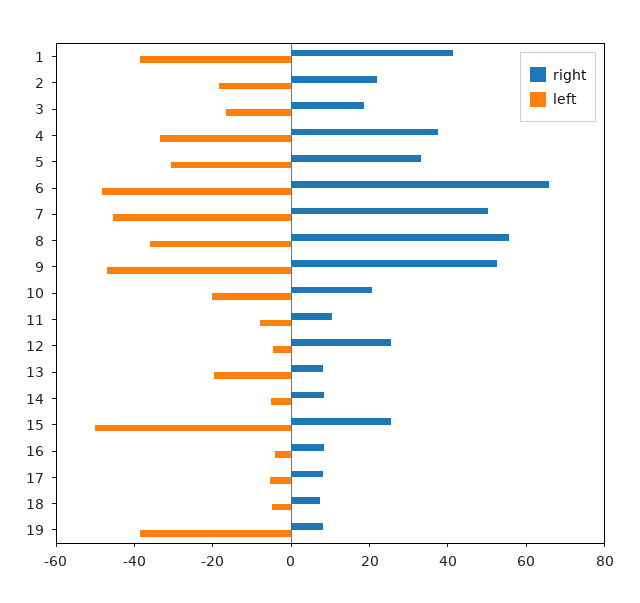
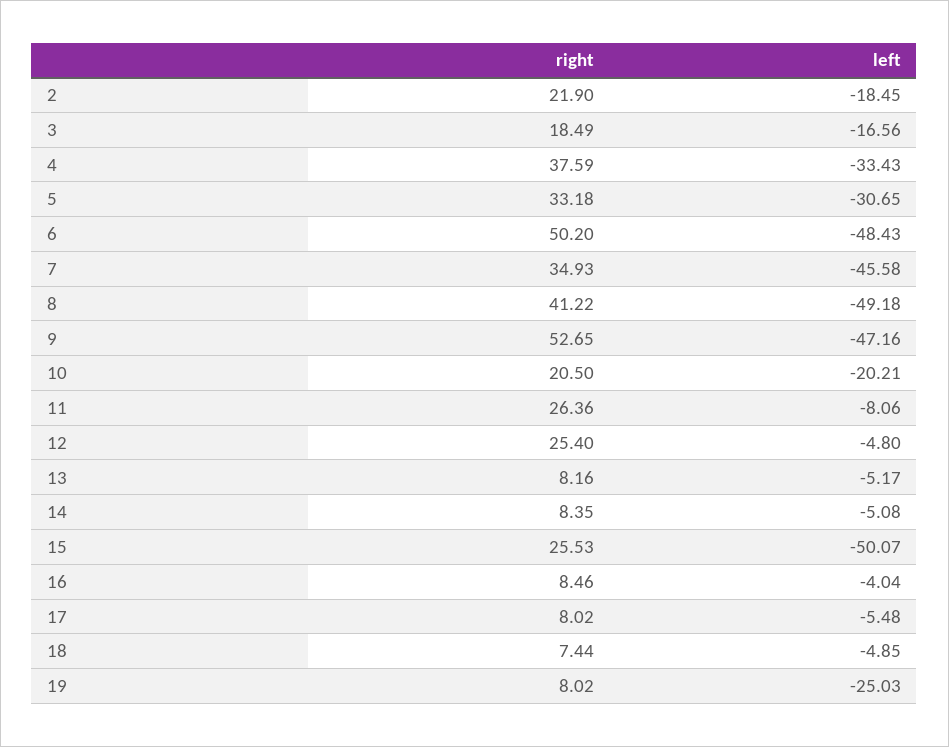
right, 1: 40 -> none
left, 1: -40 -> none
right, 6: 65 -> 50.2
right, 7: 50 -> 34.93
right, 8: 55 -> 41.22
left, 8: -35 -> -49.18
right, 11: 10 -> 26.36
left, 13: -20 -> -5.17
left, 19: -40 -> -25.03

